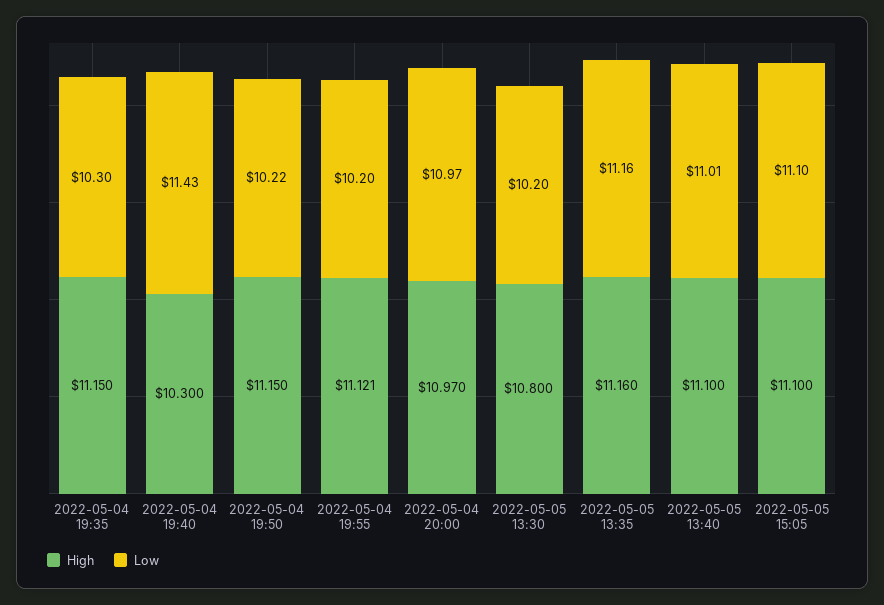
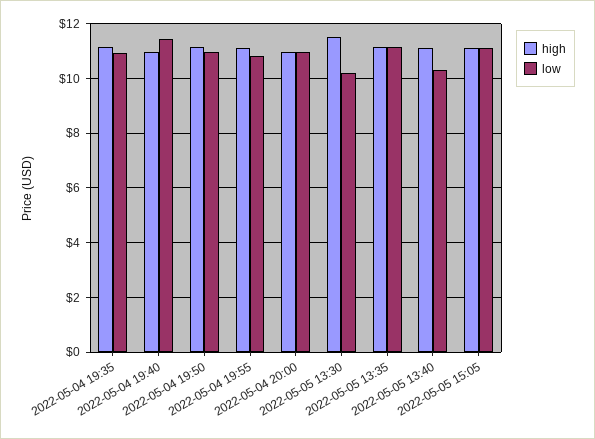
Low, 2022-05-04 19:35: 10.3 -> 11
High, 2022-05-04 19:40: 10.3 -> 11
Low, 2022-05-04 19:50: 10.22 -> 11
Low, 2022-05-04 19:55: 10.2 -> 10.75
High, 2022-05-05 13:30: 10.8 -> 11.5
Low, 2022-05-05 13:40: 11.01 -> 10.25

